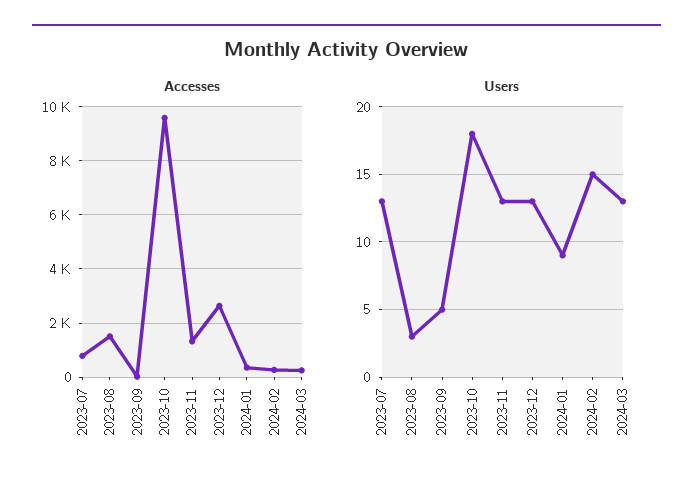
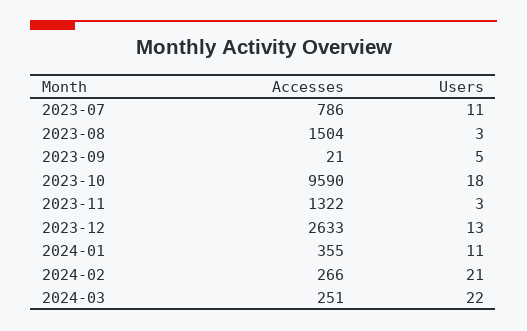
Users, 2023-07: 13 -> 11
Users, 2023-11: 13 -> 3
Users, 2024-01: 9 -> 11
Users, 2024-02: 15 -> 21
Users, 2024-03: 13 -> 22

